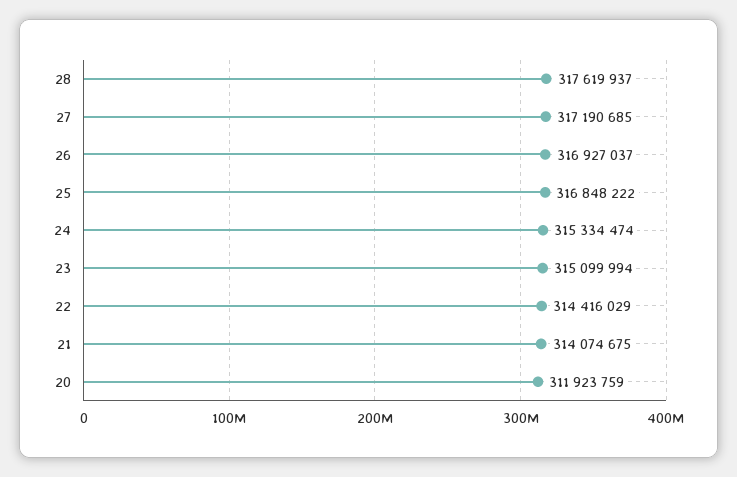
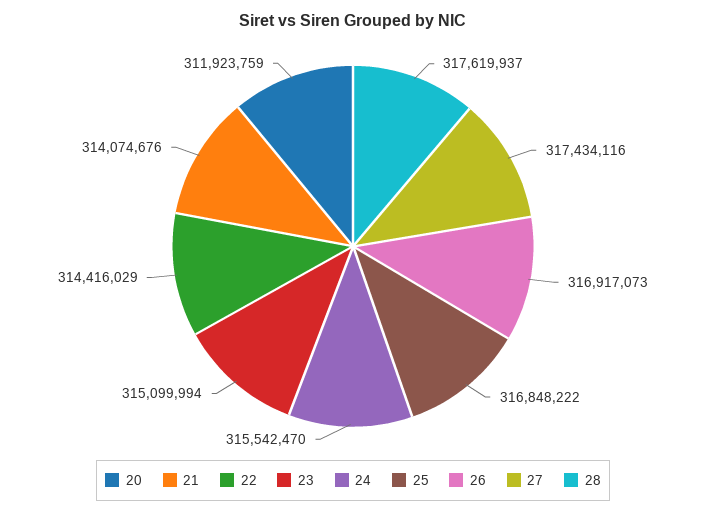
27: 317190685 -> 317434116
26: 316927037 -> 316917073
24: 315334474 -> 315542470
21: 314074675 -> 314074676

